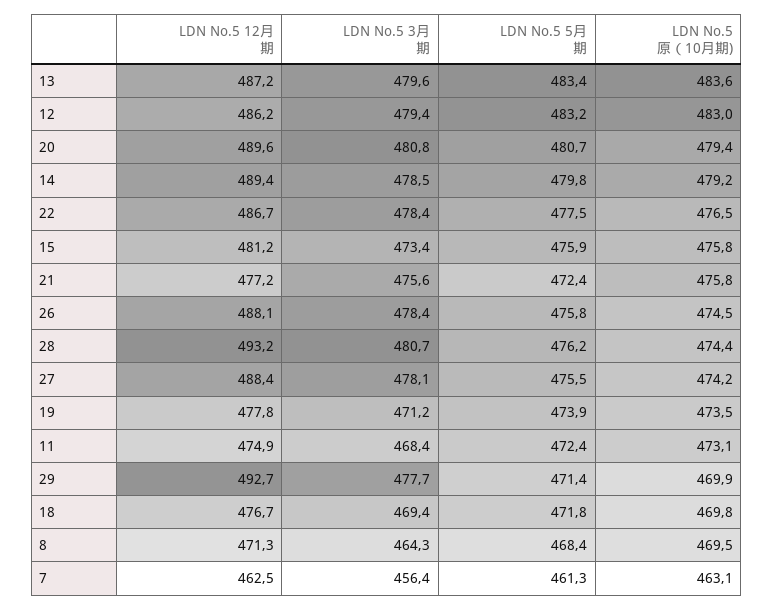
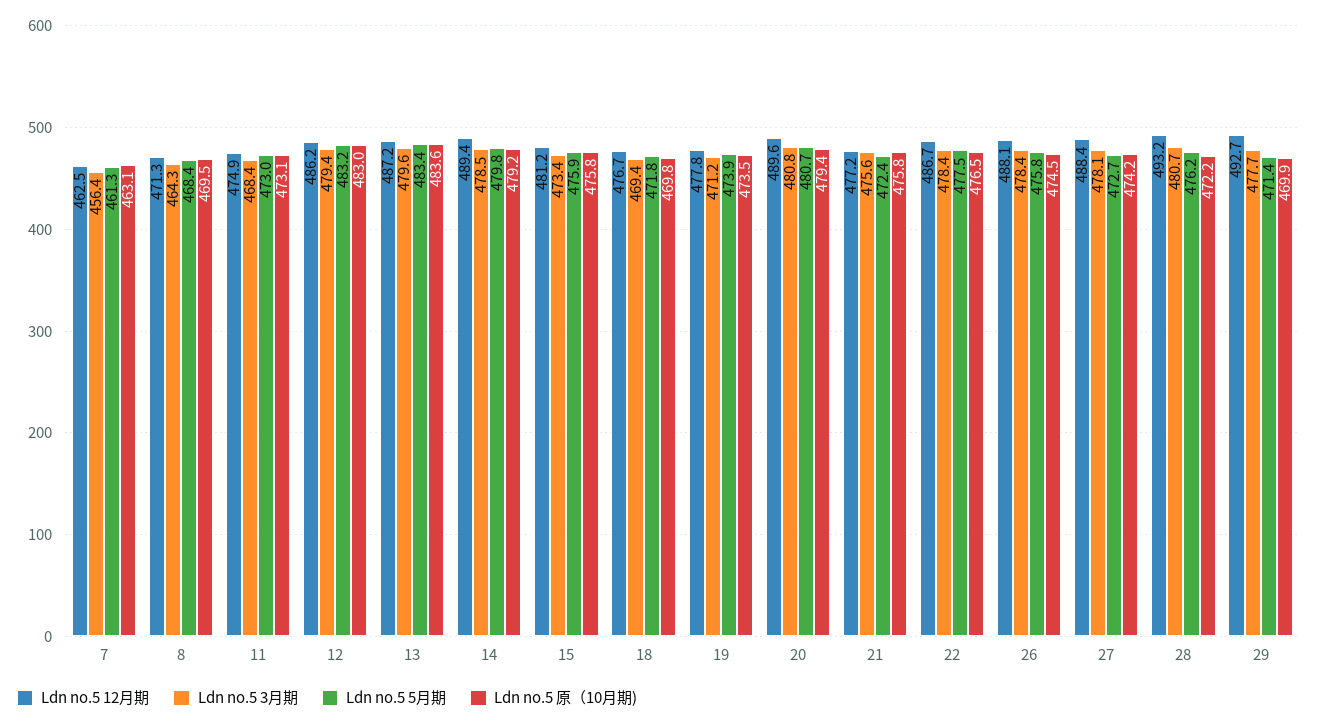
LDN No.5 原（10月期), 28: 474.4 -> 472.2
LDN No.5 5月期, 27: 475.5 -> 472.7
LDN No.5 5月期, 11: 472.4 -> 473

